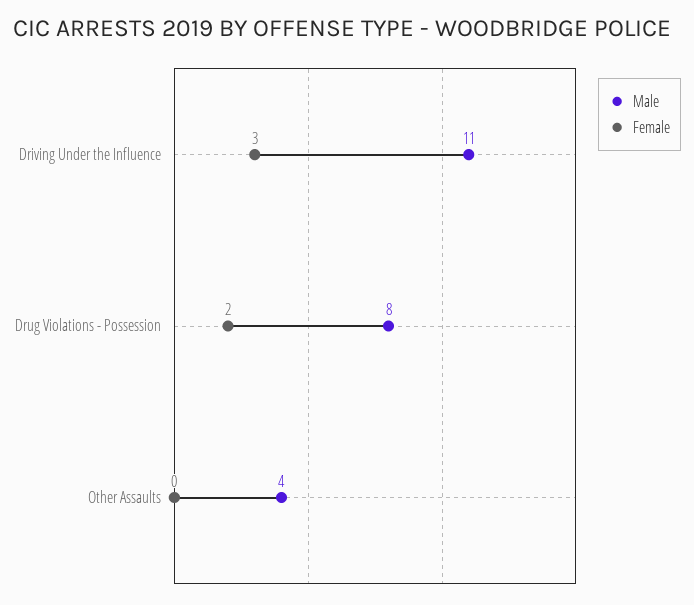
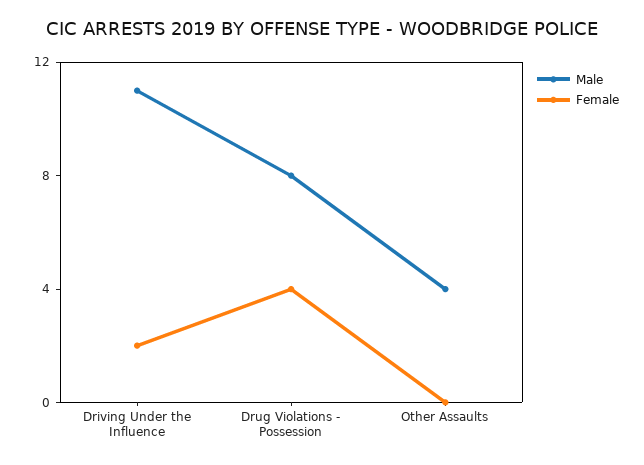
Female, Driving Under the Influence: 3 -> 2
Female, Drug Violations - Possession: 2 -> 4

